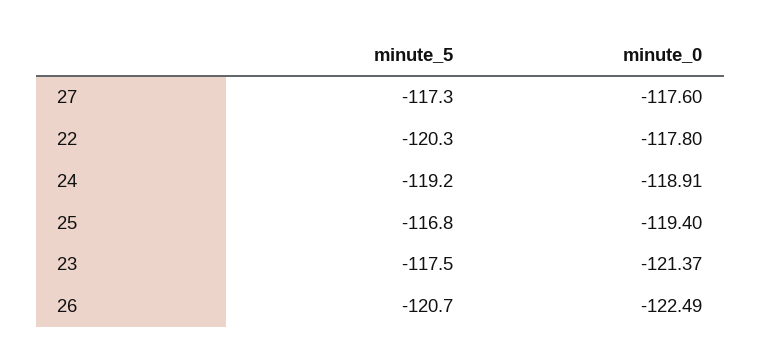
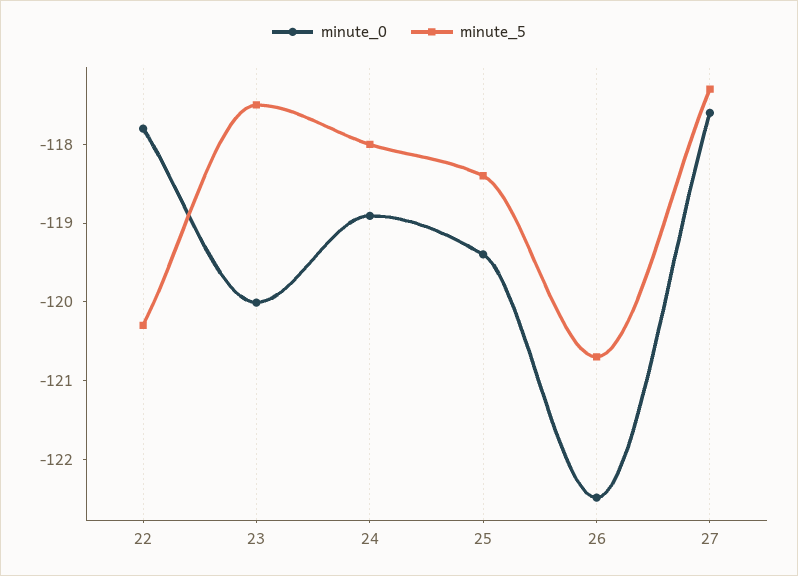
minute_5, 24: -119.2 -> -118
minute_5, 25: -116.8 -> -118.4
minute_0, 23: -121.37 -> -120

